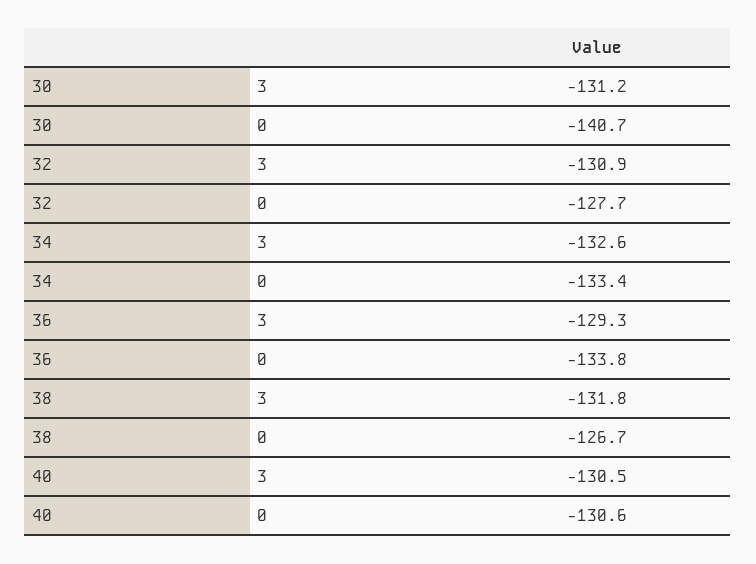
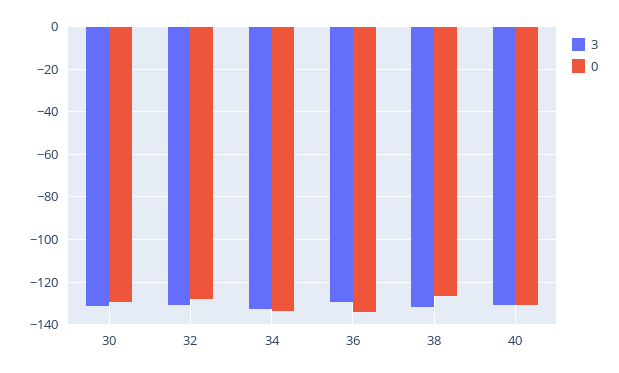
0, 30: -140.7 -> -130

